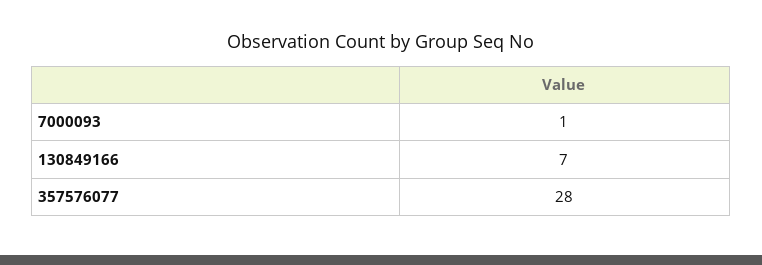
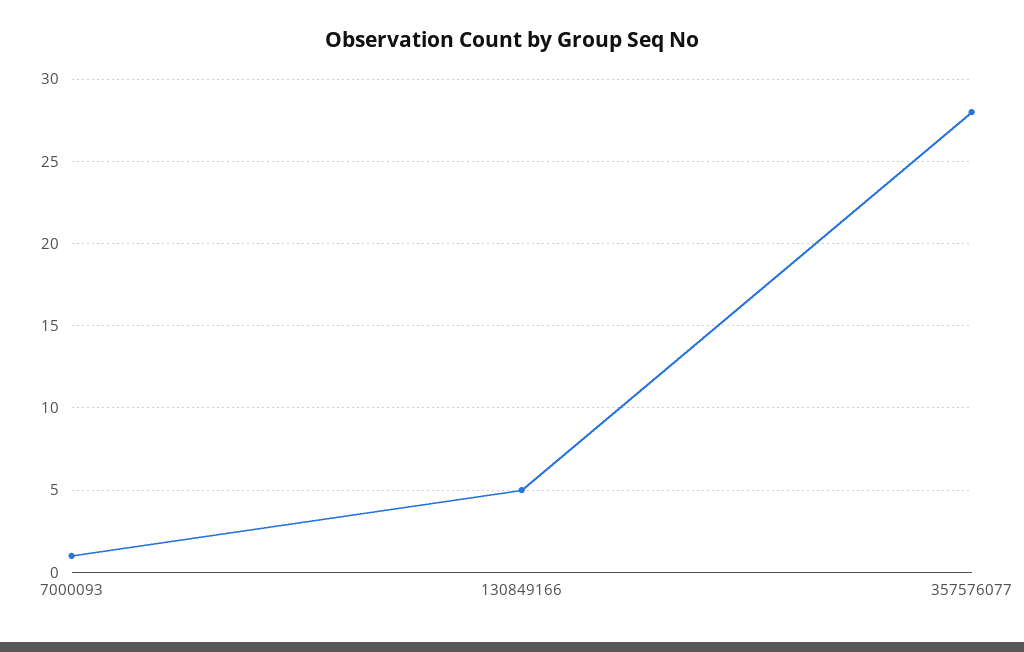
130849166: 7 -> 5

